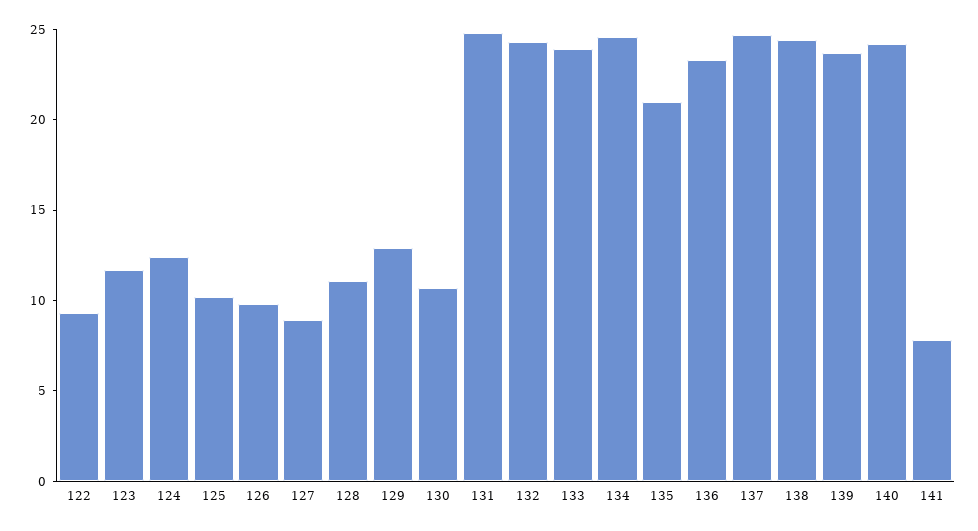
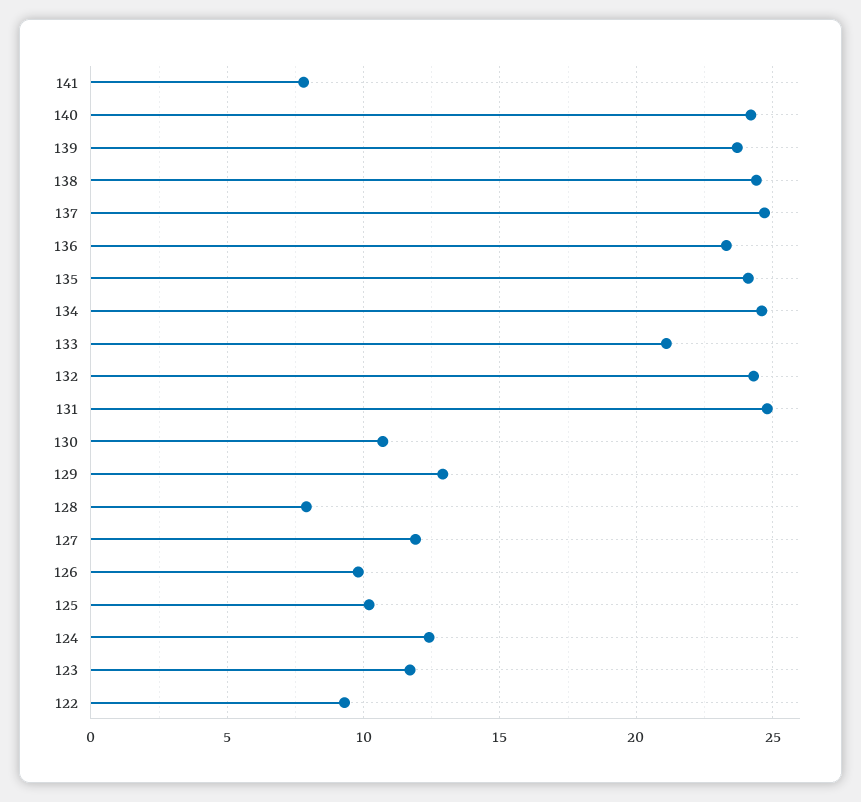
127: 9 -> 12
128: 11 -> 8
133: 24 -> 21
135: 21 -> 24

